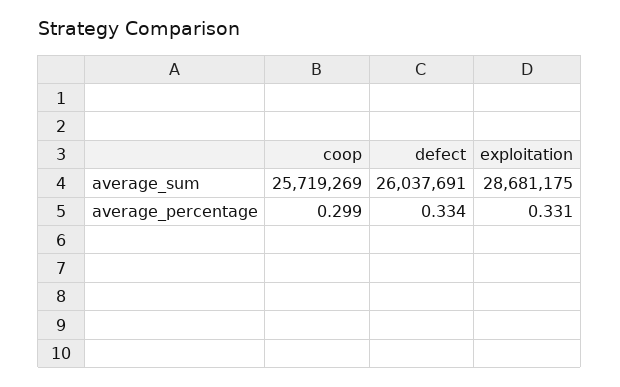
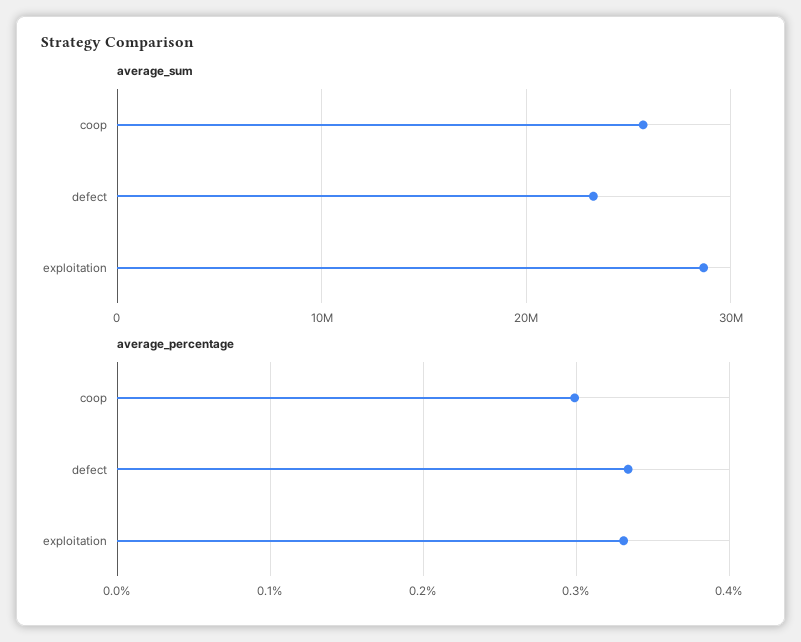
average_sum, defect: 26037691 -> 23000000

